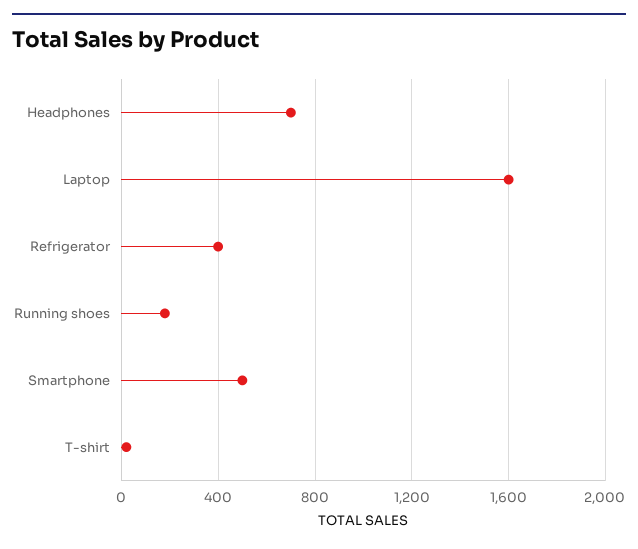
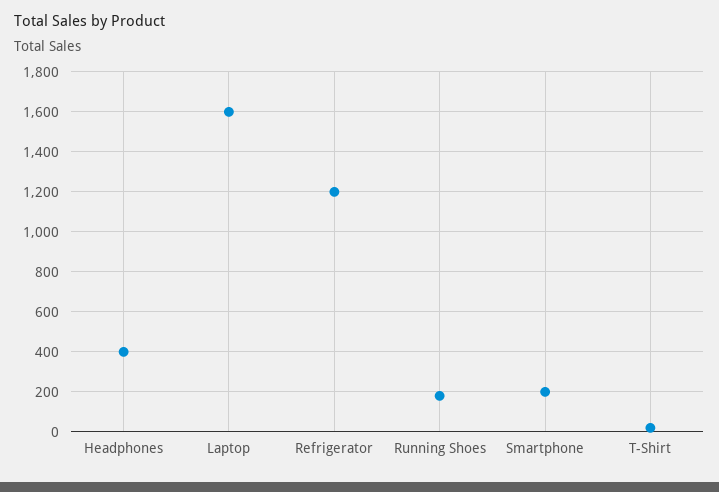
Headphones: 700 -> 400
Refrigerator: 400 -> 1200
Smartphone: 500 -> 200

